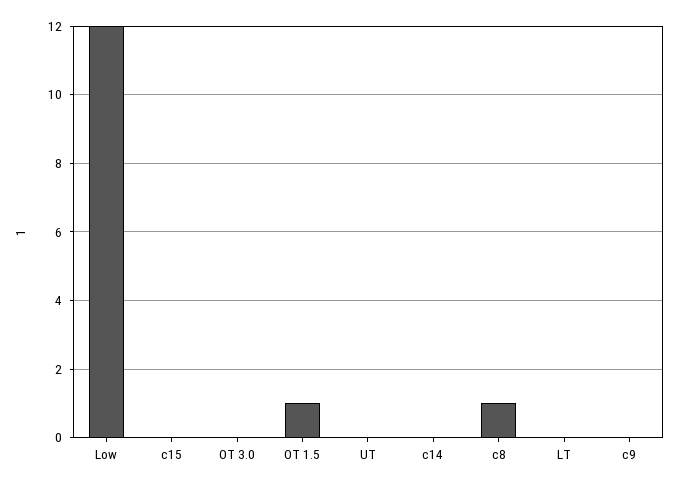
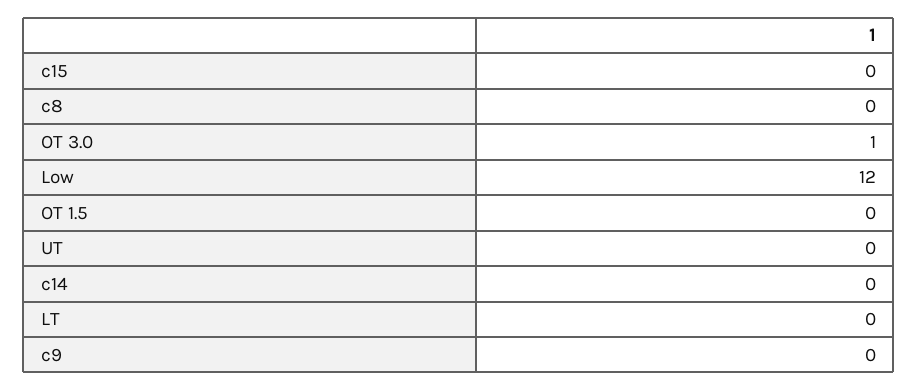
OT 3.0: 0 -> 1
OT 1.5: 1 -> 0
c8: 1 -> 0

